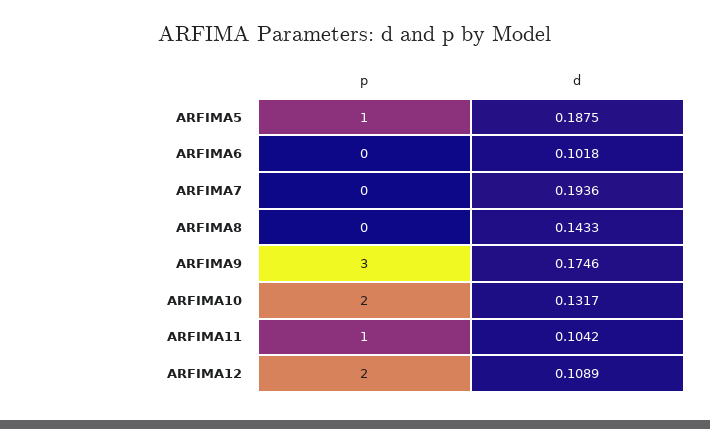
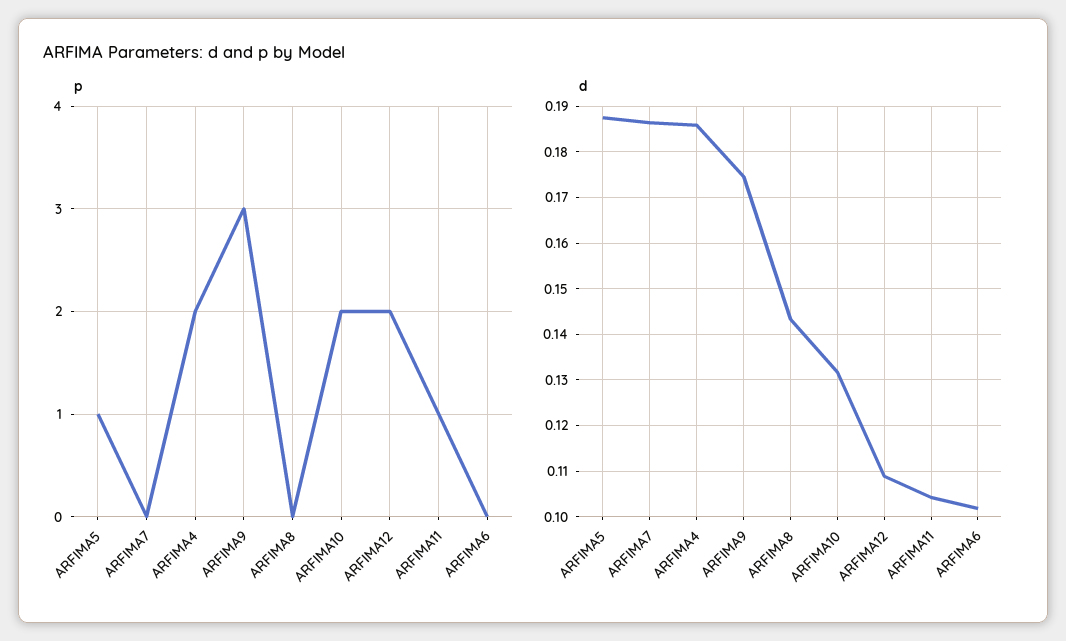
d, ARFIMA7: 0.1936 -> 0.186
p, ARFIMA4: none -> 2
d, ARFIMA4: none -> 0.186

